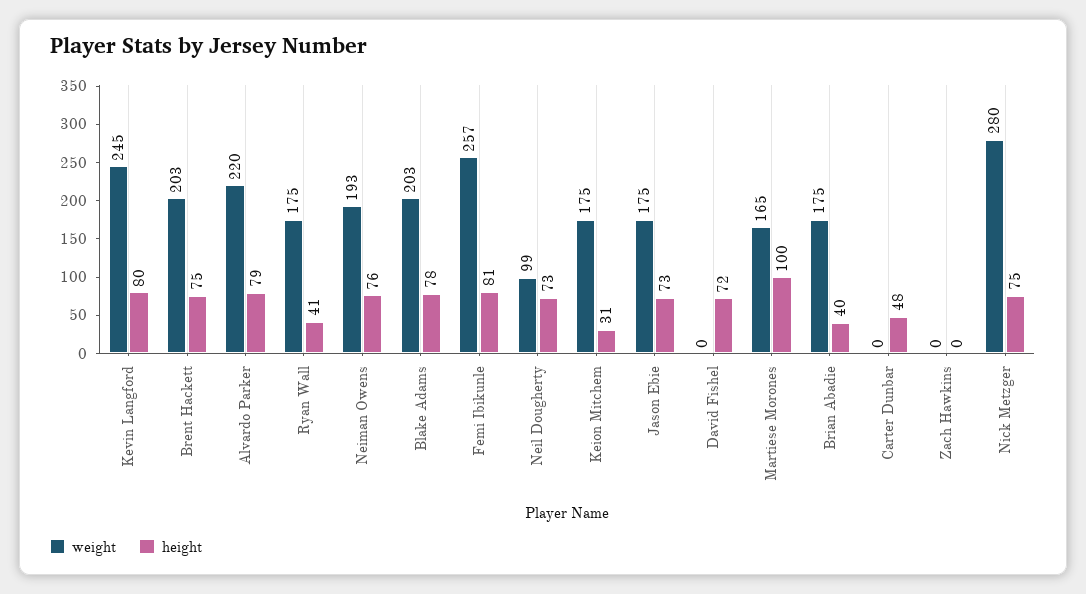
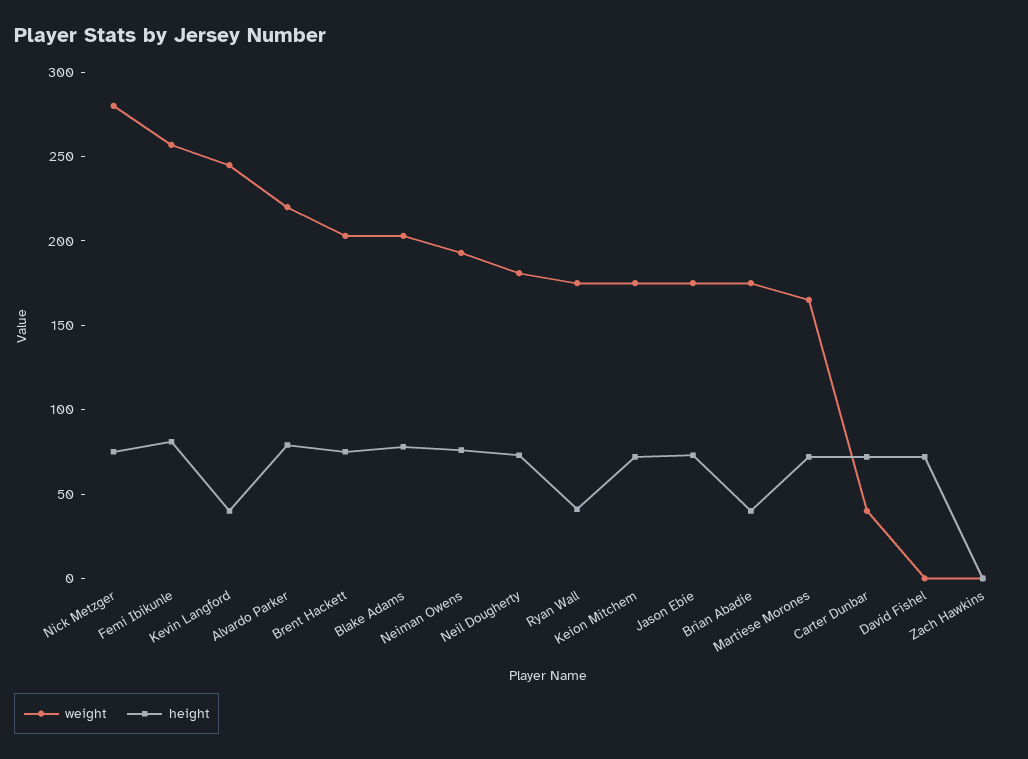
height, Kevin Langford: 80 -> 40
weight, Neil Dougherty: 99 -> 180
height, Keion Mitchem: 31 -> 70
height, Martiese Morones: 100 -> 70
weight, Carter Dunbar: 0 -> 40
height, Carter Dunbar: 48 -> 70

